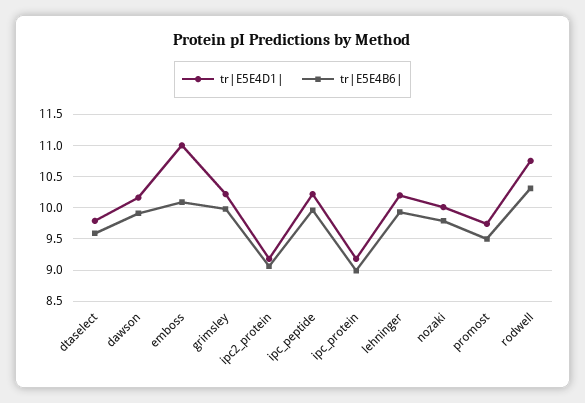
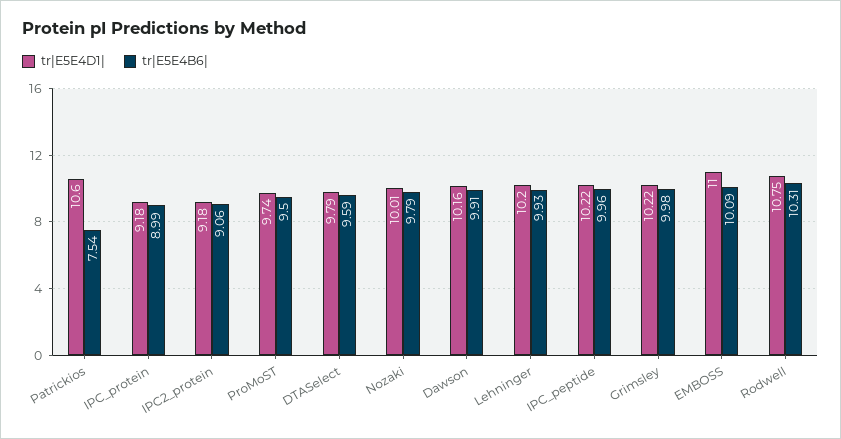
tr|E5E4D1|, Patrickios: none -> 10.6
tr|E5E4B6|, Patrickios: none -> 7.54

